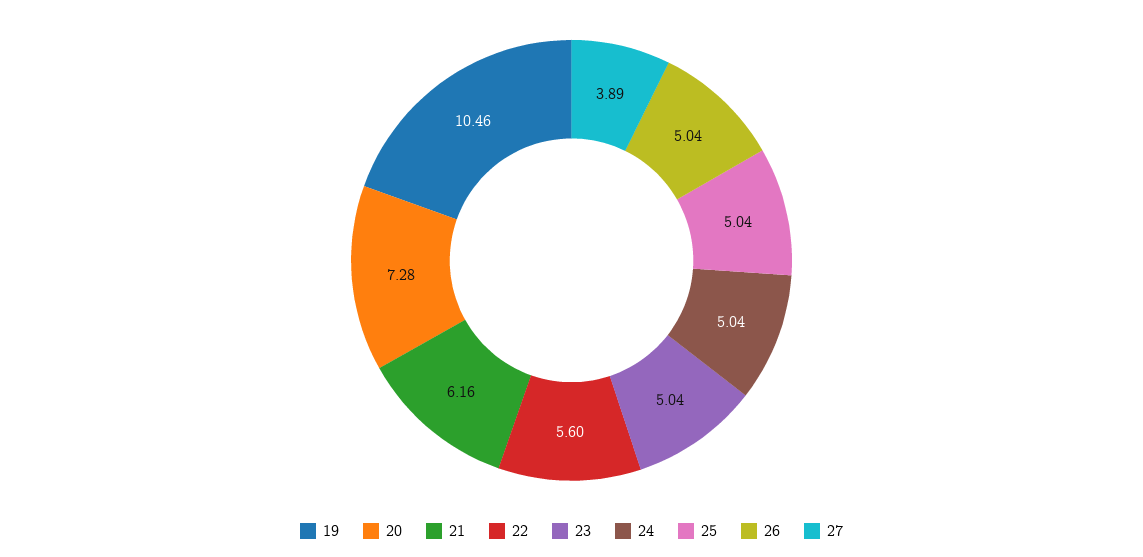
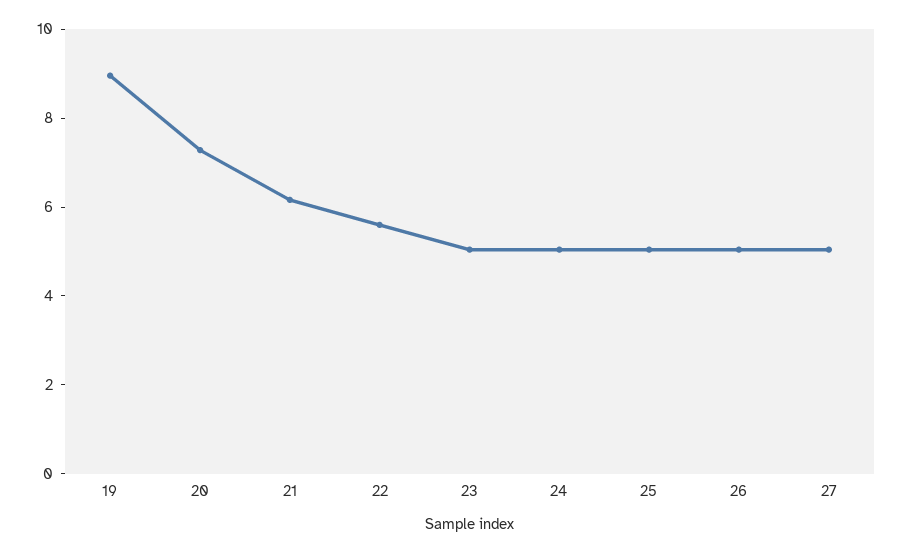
19: 10.46 -> 9
27: 3.89 -> 5

